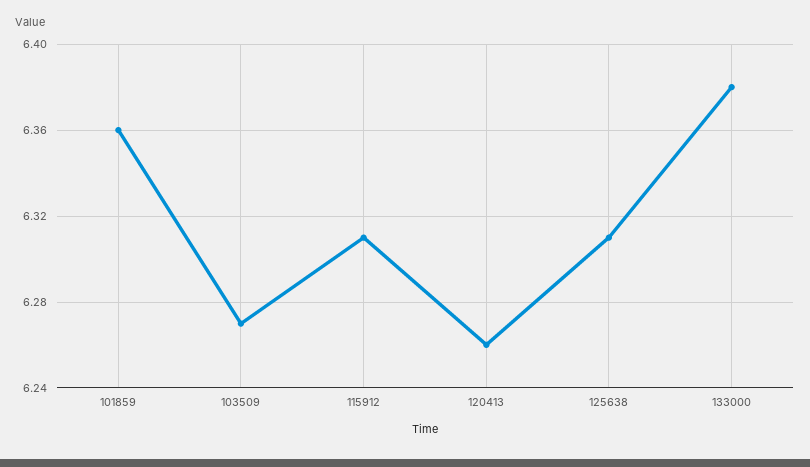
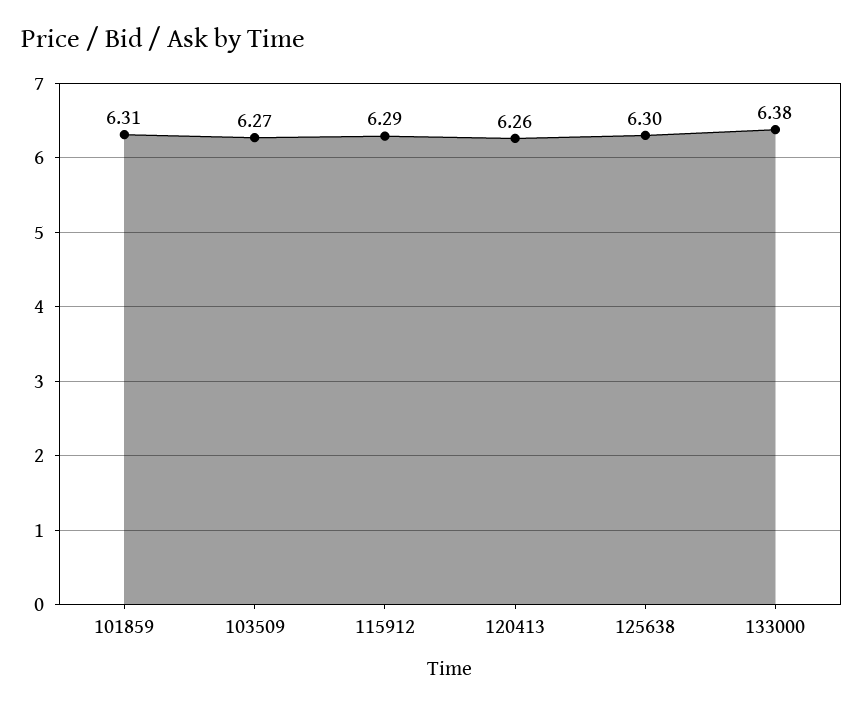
101859: 6.36 -> 6.31
115912: 6.31 -> 6.29
125638: 6.31 -> 6.3

